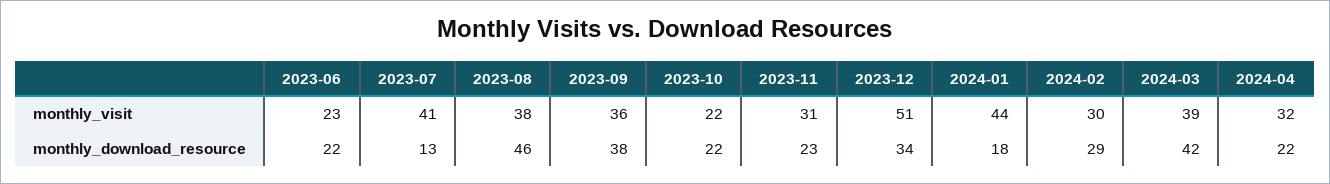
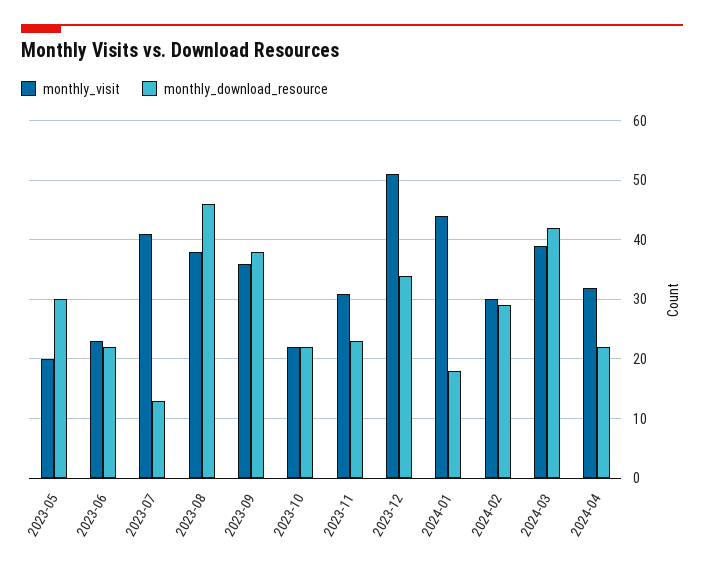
monthly_visit, 2023-05: none -> 20
monthly_download_resource, 2023-05: none -> 30

